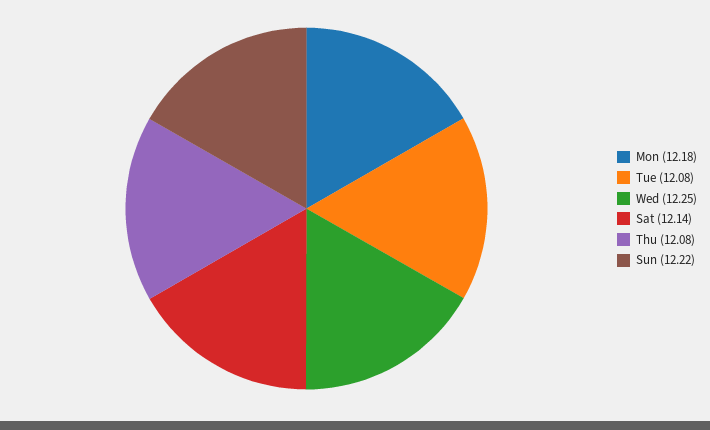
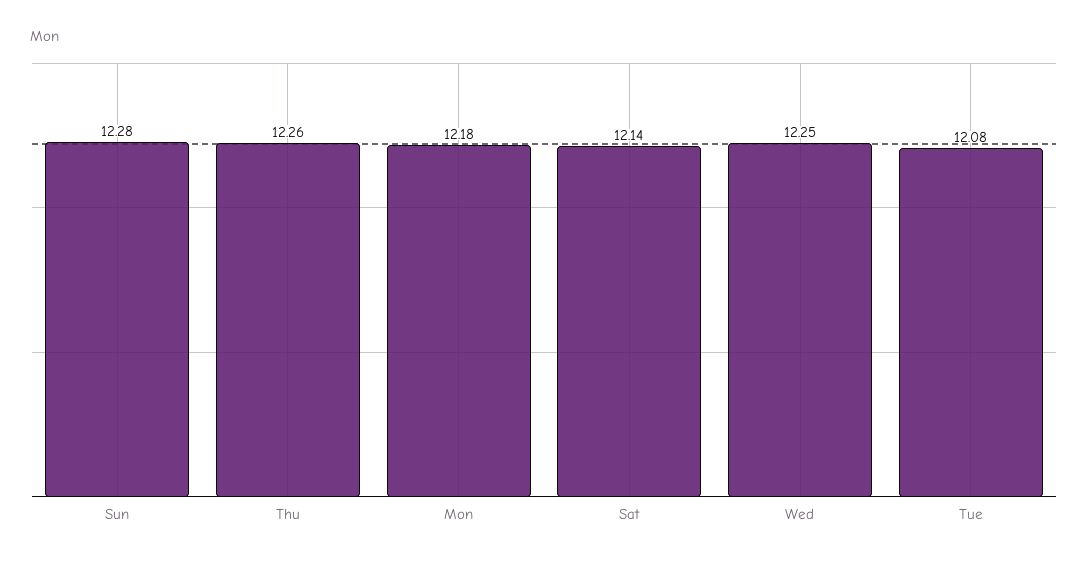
Thu: 12.08 -> 12.26
Sun: 12.22 -> 12.28

